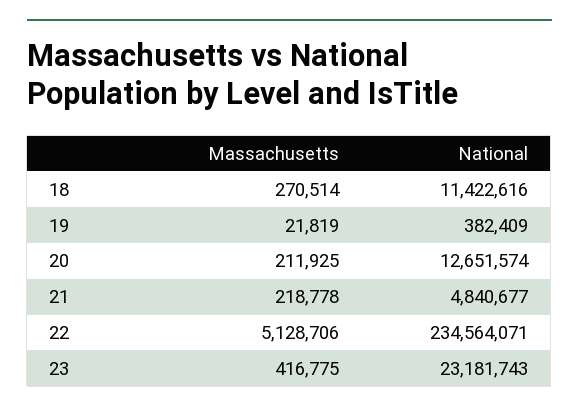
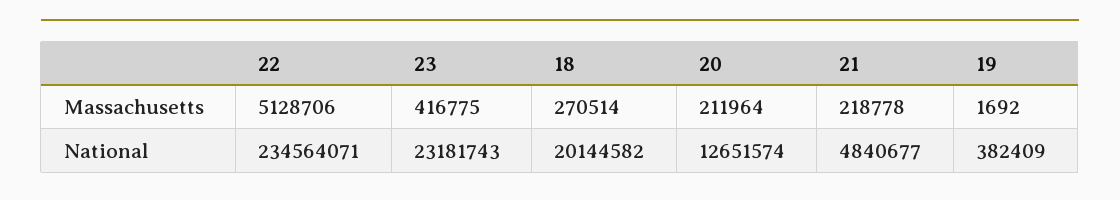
National, 18: 11422616 -> 20144582
Massachusetts, 19: 21819 -> 1692
Massachusetts, 20: 211925 -> 211964

